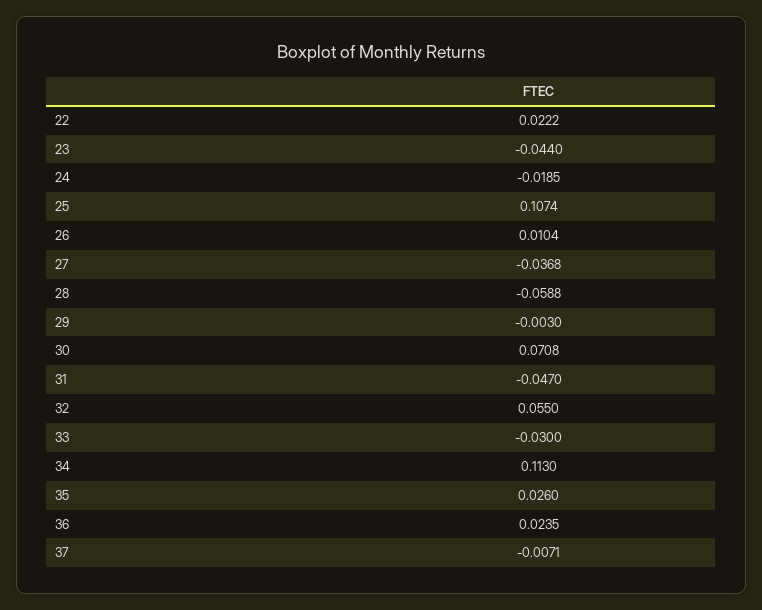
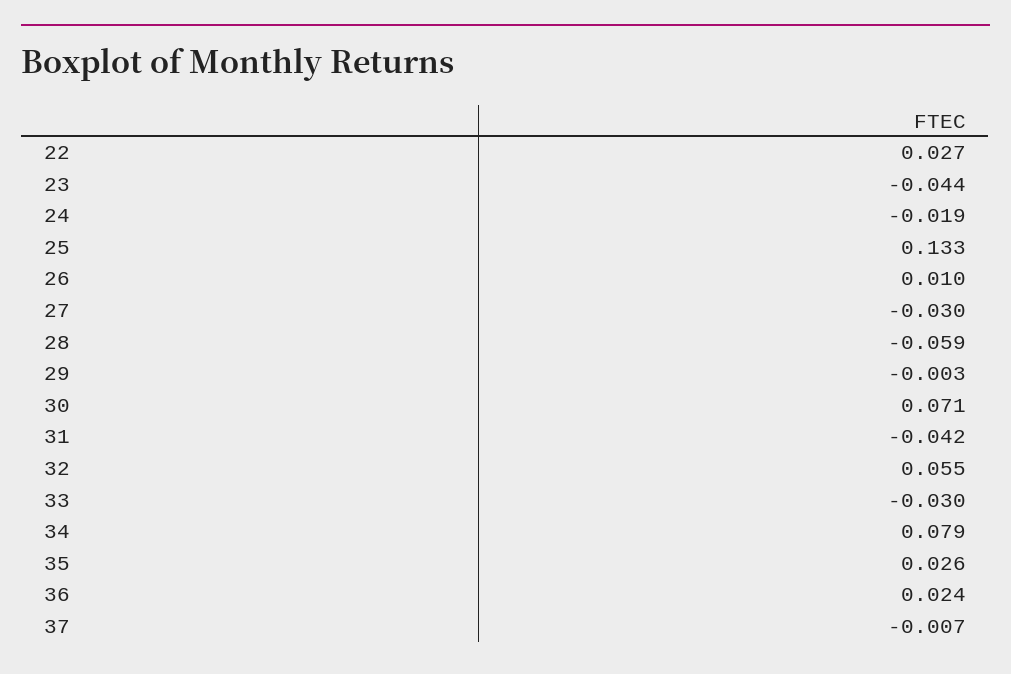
22: 0.0222 -> 0.027
25: 0.1074 -> 0.133
27: -0.0368 -> -0.03
31: -0.047 -> -0.042
34: 0.113 -> 0.079

